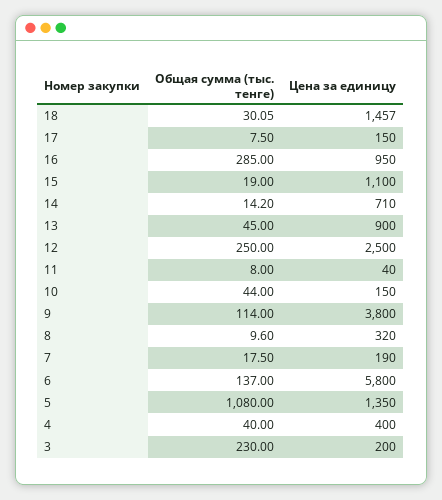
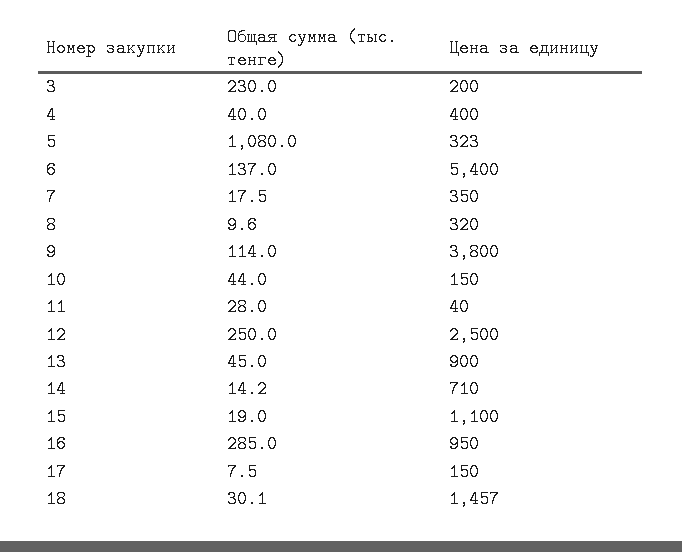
Общая сумма (тыс. тенге), 11: 8 -> 28
Цена за единицу, 7: 190 -> 350
Цена за единицу, 6: 5800 -> 5400
Цена за единицу, 5: 1350 -> 323

